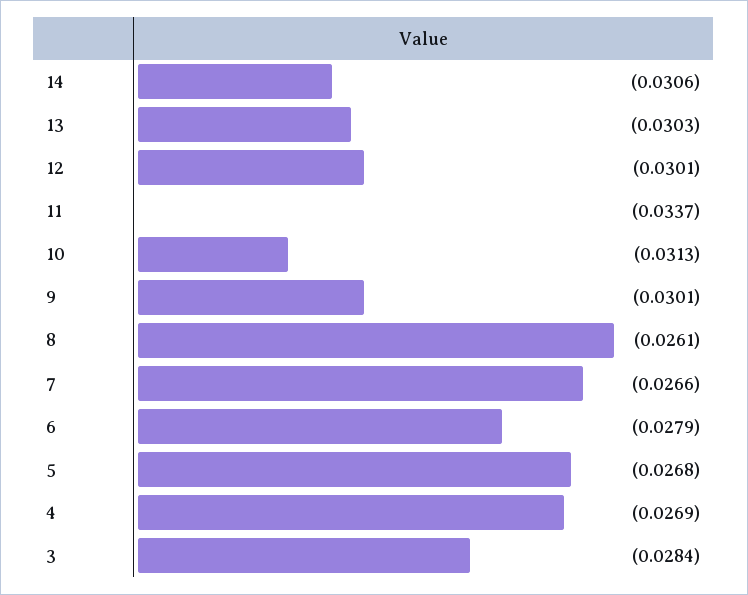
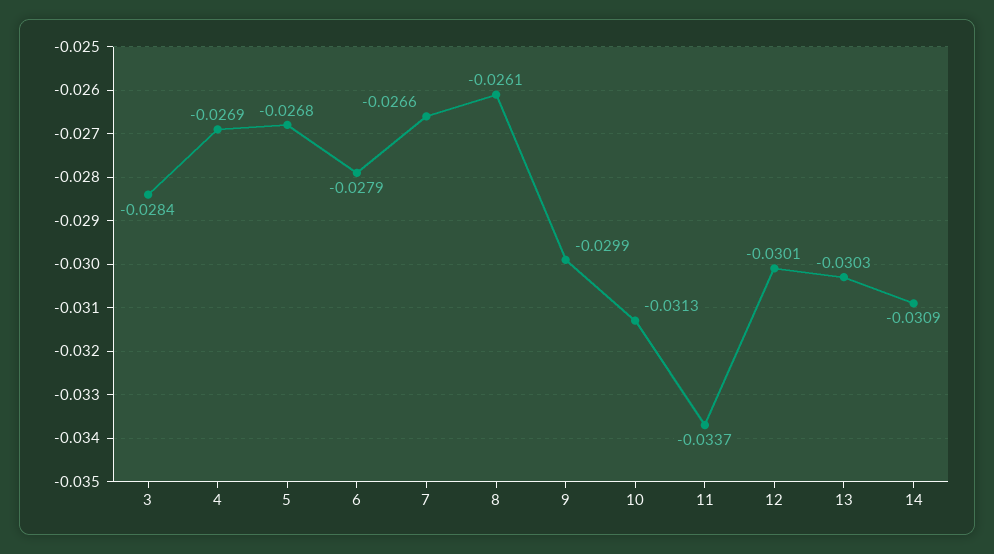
14: -0.0306 -> -0.0309
9: -0.0301 -> -0.0299

